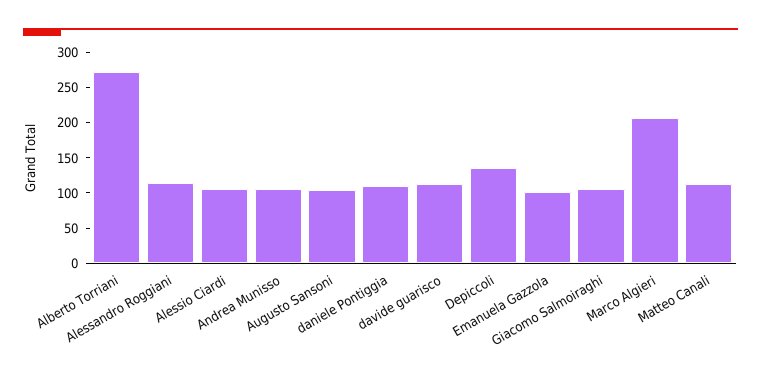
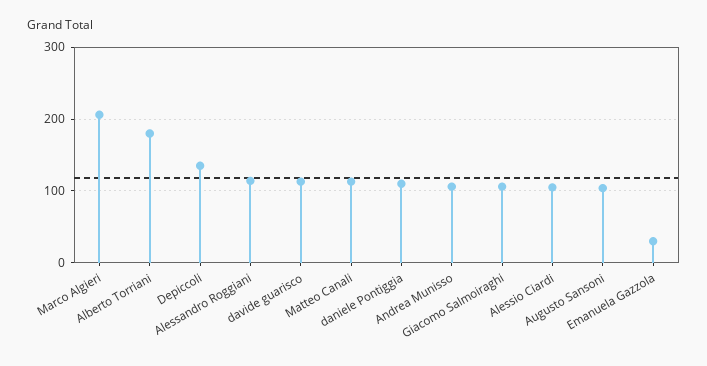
Alberto Torriani: 275 -> 180
Emanuela Gazzola: 100 -> 30

